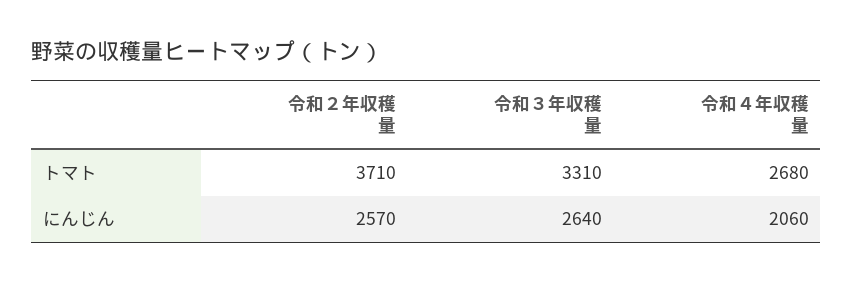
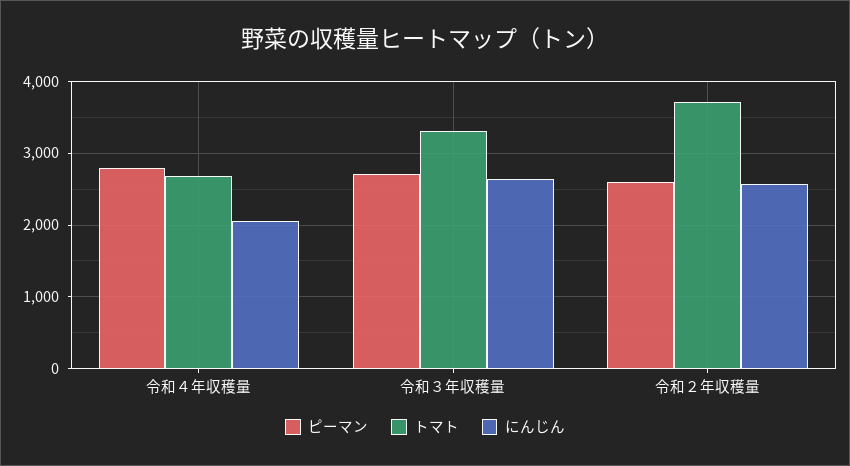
ピーマン, 令和４年収穫量: none -> 2800
ピーマン, 令和３年収穫量: none -> 2700
ピーマン, 令和２年収穫量: none -> 2600

